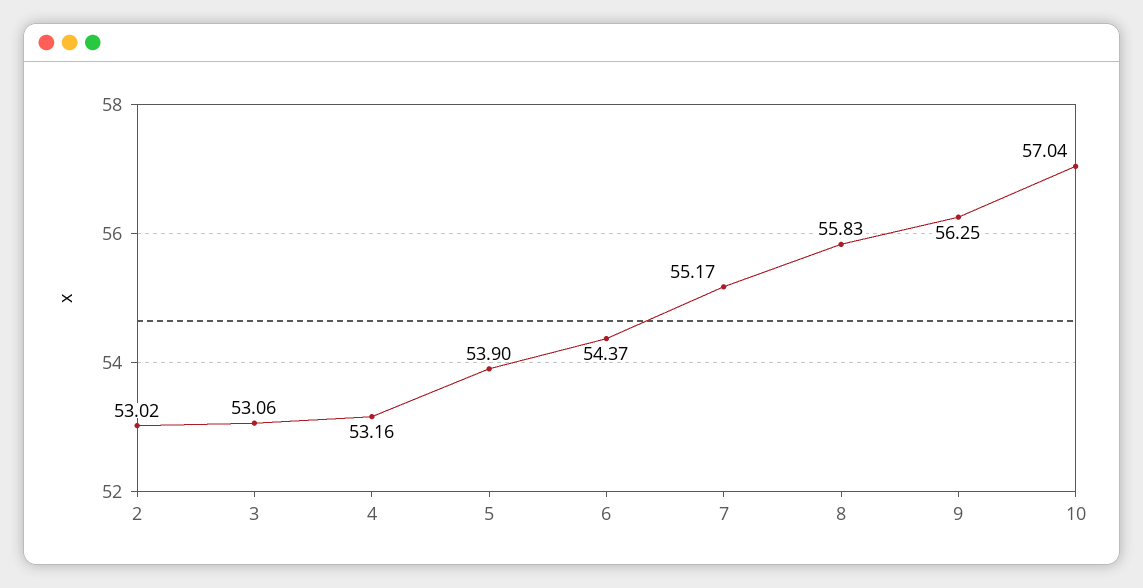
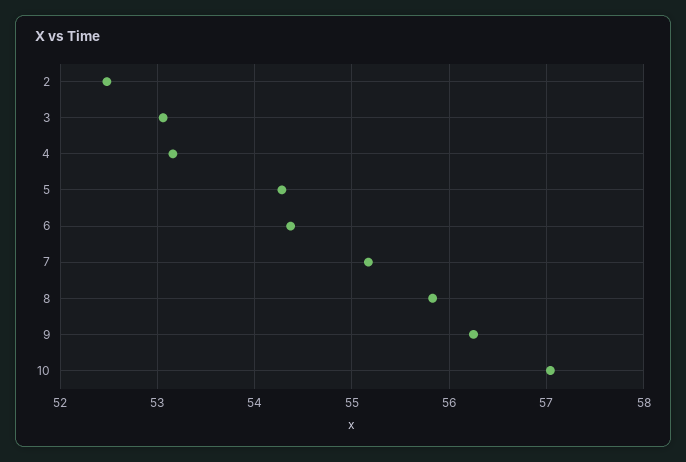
2: 53.02 -> 52.5
5: 53.9 -> 54.3

